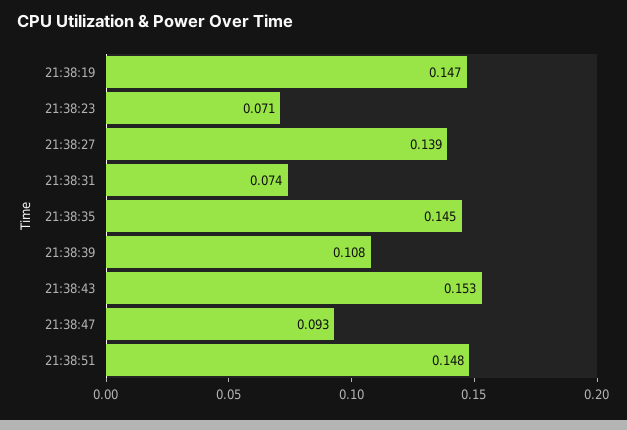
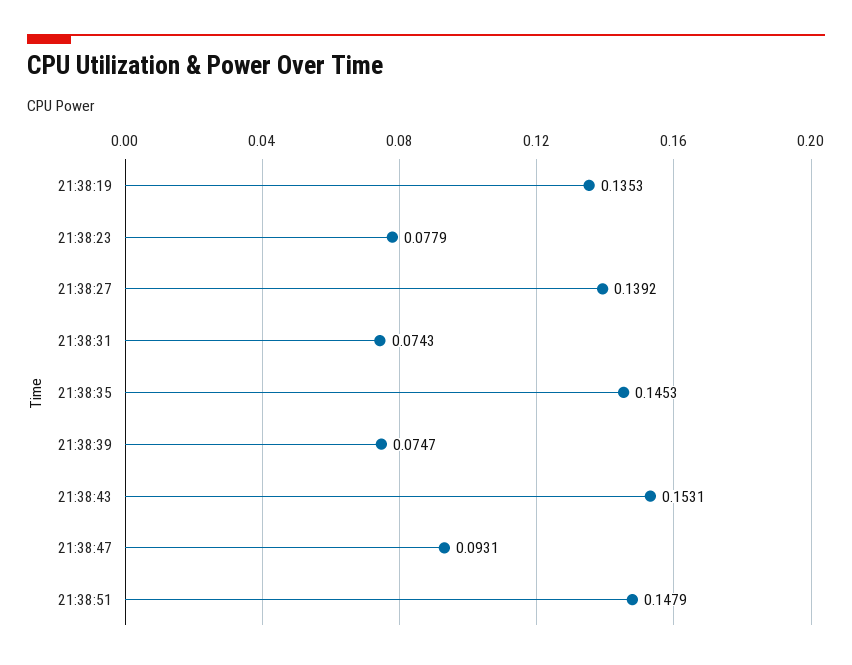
21:38:19: 0.147 -> 0.1353
21:38:23: 0.071 -> 0.0779
21:38:39: 0.108 -> 0.0747

